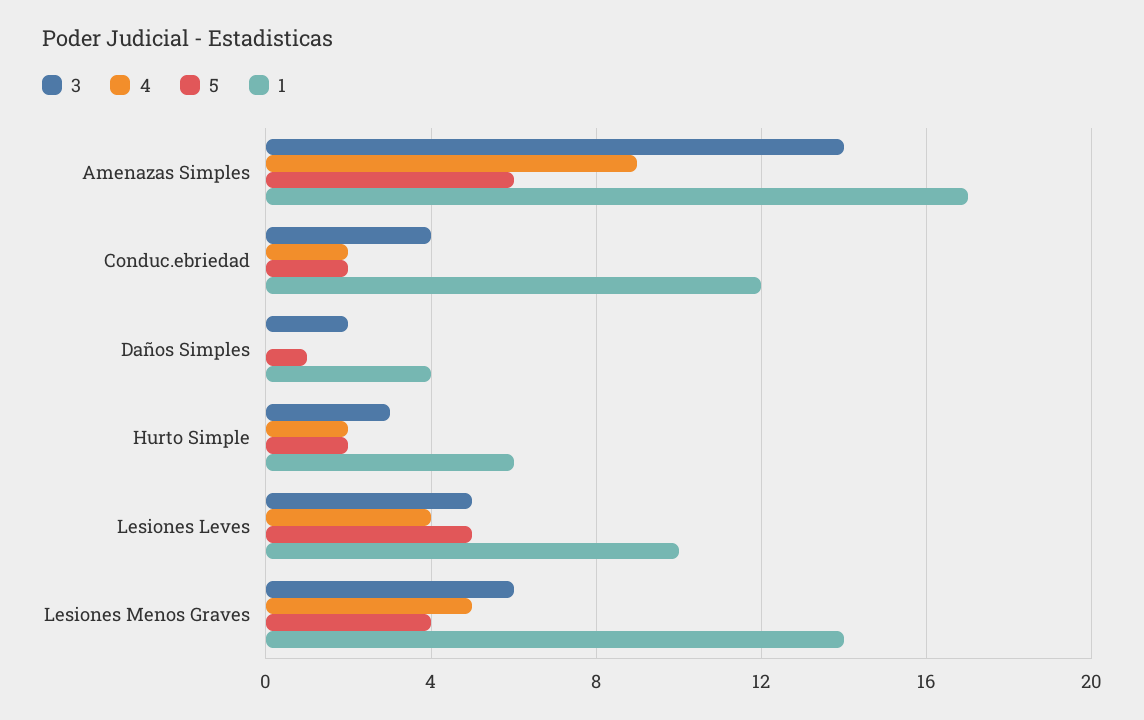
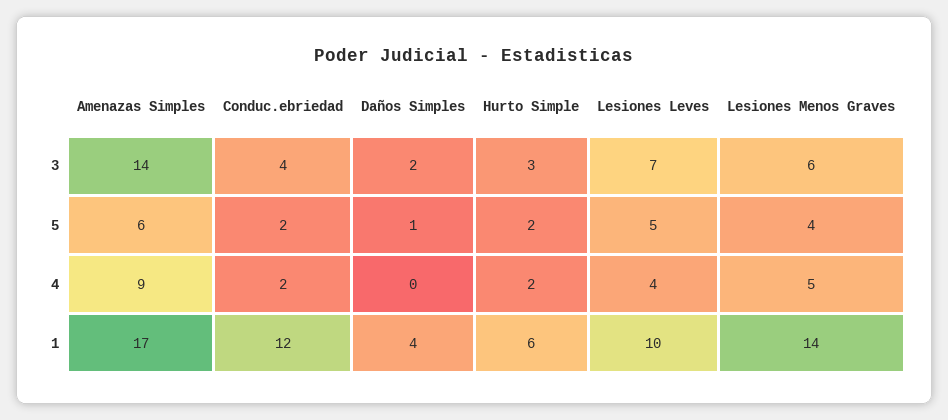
3, Lesiones Leves: 5 -> 7

